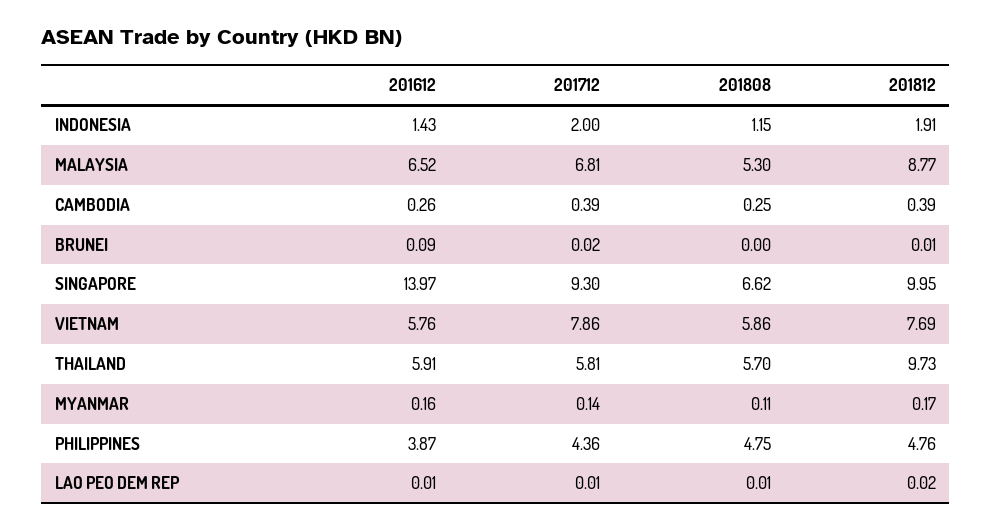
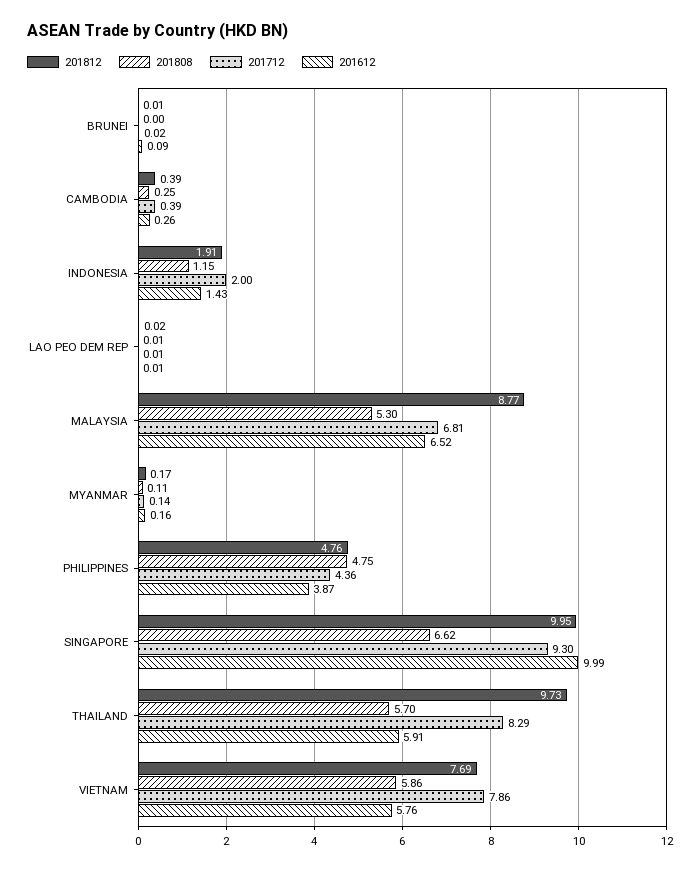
201612, SINGAPORE: 13.97 -> 9.99
201712, THAILAND: 5.81 -> 8.29

